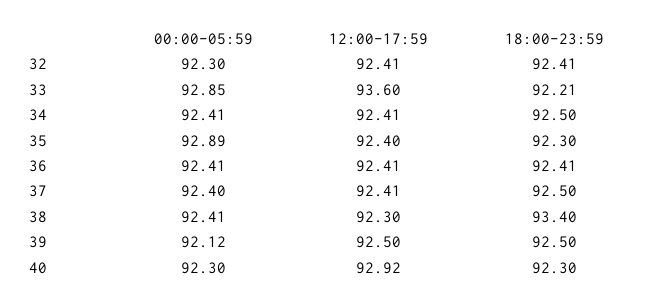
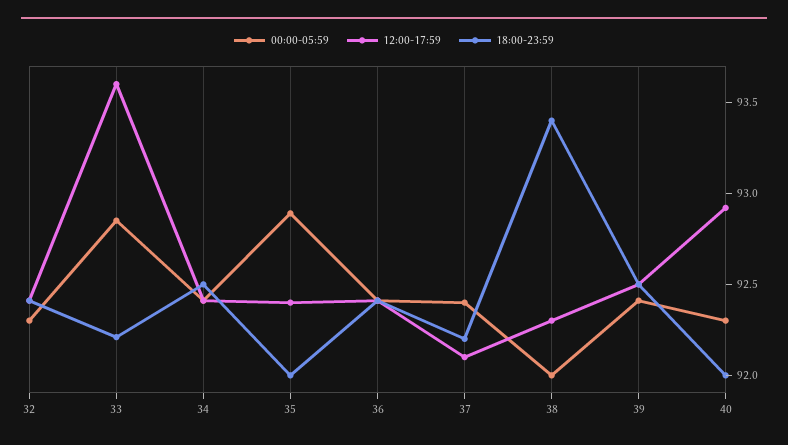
18:00-23:59, 35: 92.3 -> 92
12:00-17:59, 37: 92.41 -> 92.1
18:00-23:59, 37: 92.5 -> 92.2
00:00-05:59, 38: 92.41 -> 92
00:00-05:59, 39: 92.12 -> 92.4
18:00-23:59, 40: 92.3 -> 92

